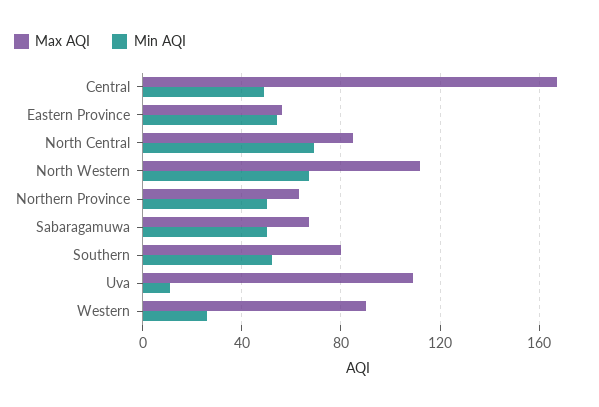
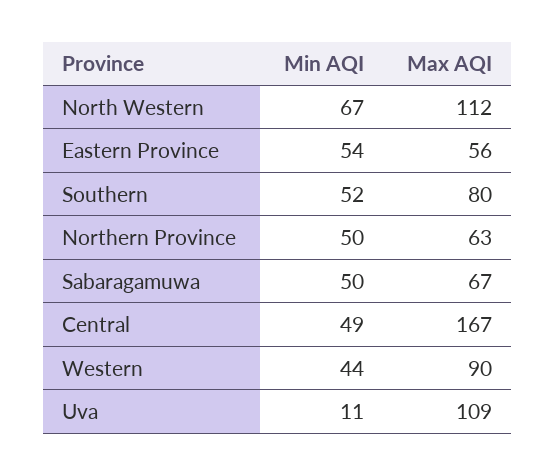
Max AQI, North Central: 85 -> none
Min AQI, North Central: 70 -> none
Min AQI, Western: 25 -> 44

